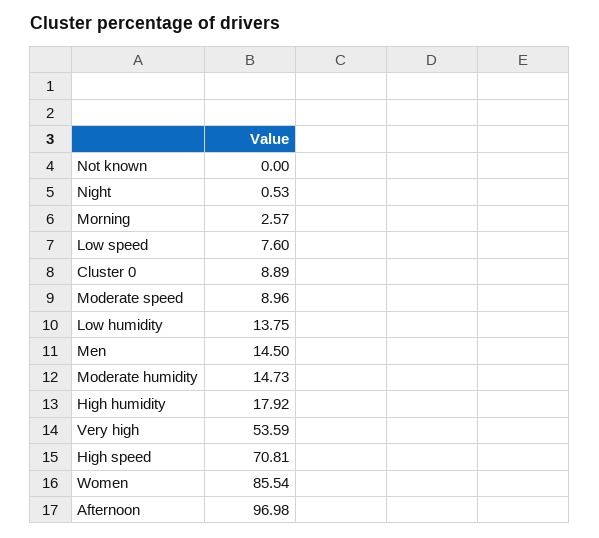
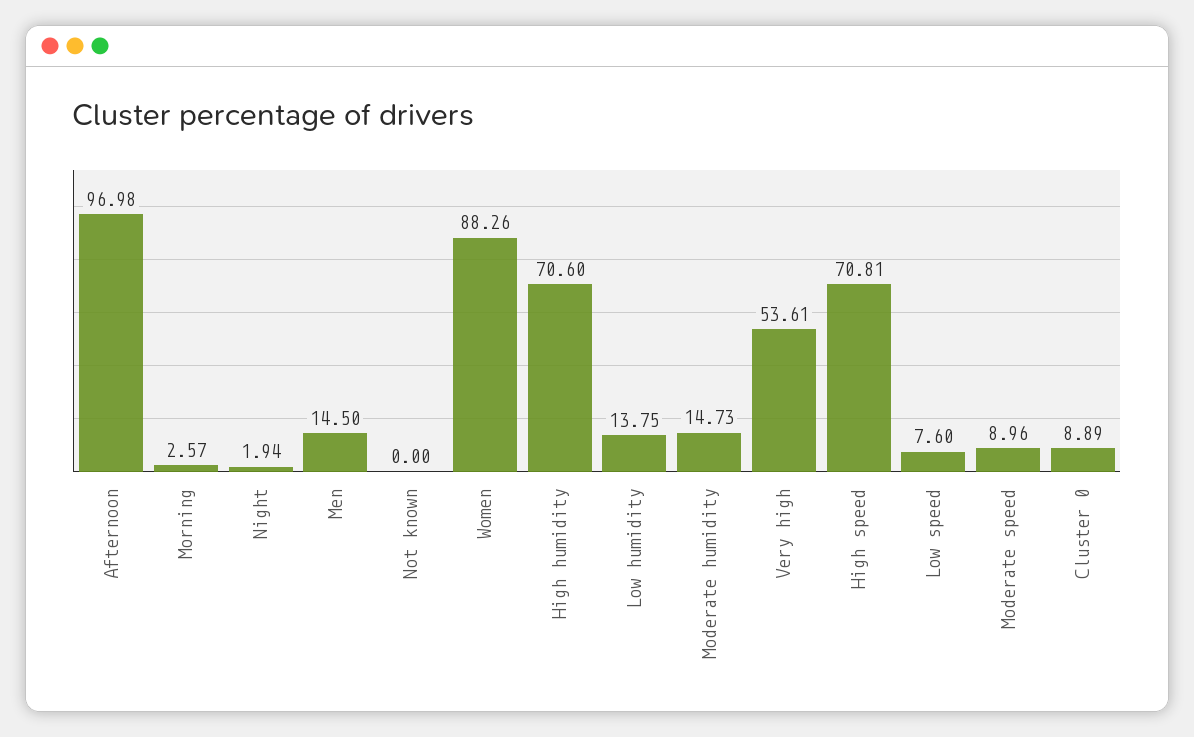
Night: 0.53 -> 1.94
High humidity: 17.92 -> 70.6
Very high: 53.59 -> 53.61
Women: 85.54 -> 88.26

